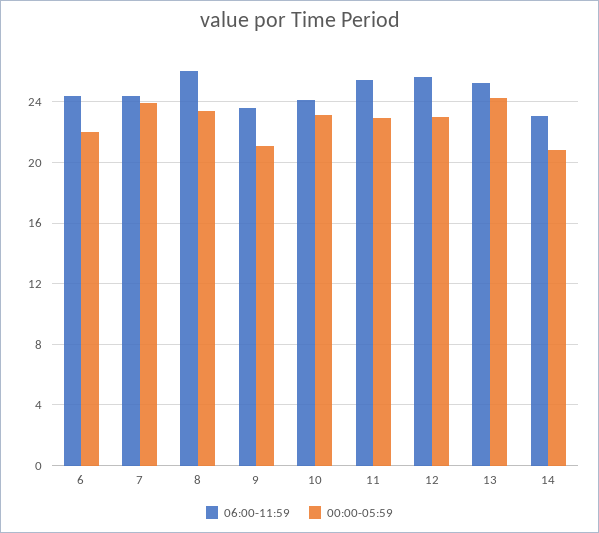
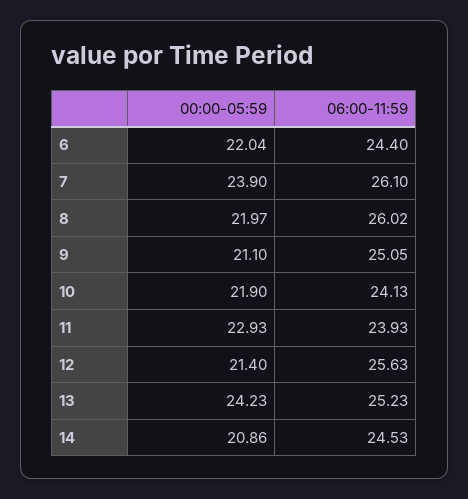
06:00-11:59, 7: 24.5 -> 26.1
00:00-05:59, 8: 23.5 -> 21.97
06:00-11:59, 9: 23.5 -> 25.05
00:00-05:59, 10: 23 -> 21.9
06:00-11:59, 11: 25.5 -> 23.93
00:00-05:59, 12: 23 -> 21.4
06:00-11:59, 14: 23 -> 24.53

